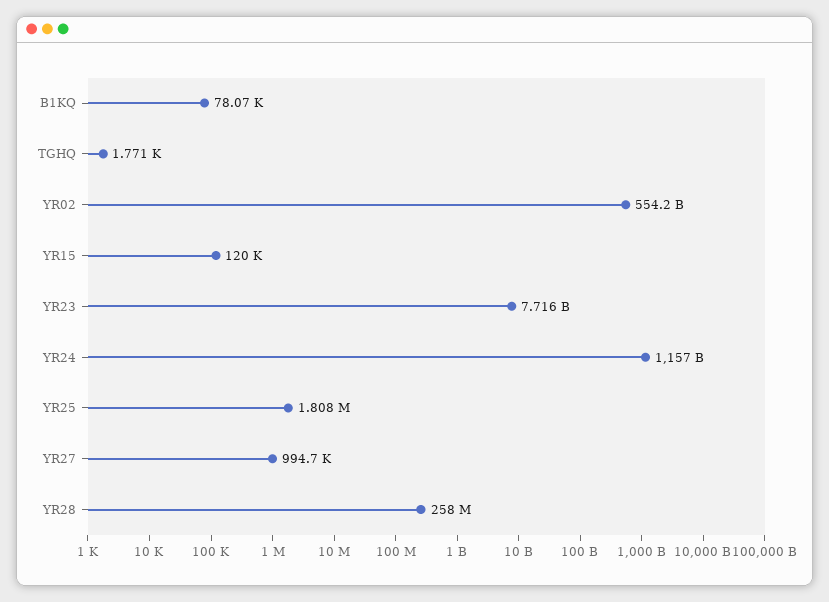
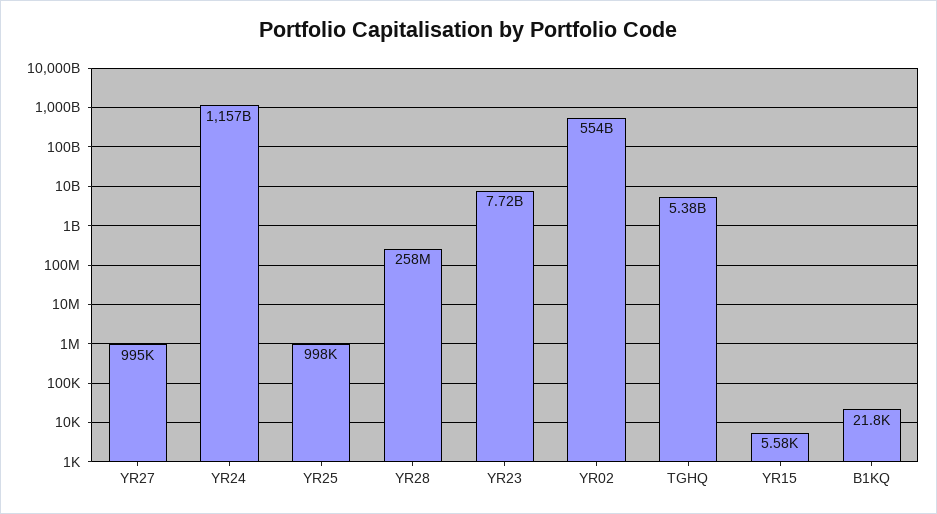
B1KQ: 78070 -> 21800
TGHQ: 1771 -> 5380000000
YR15: 120000 -> 5580
YR25: 1808000 -> 998000

